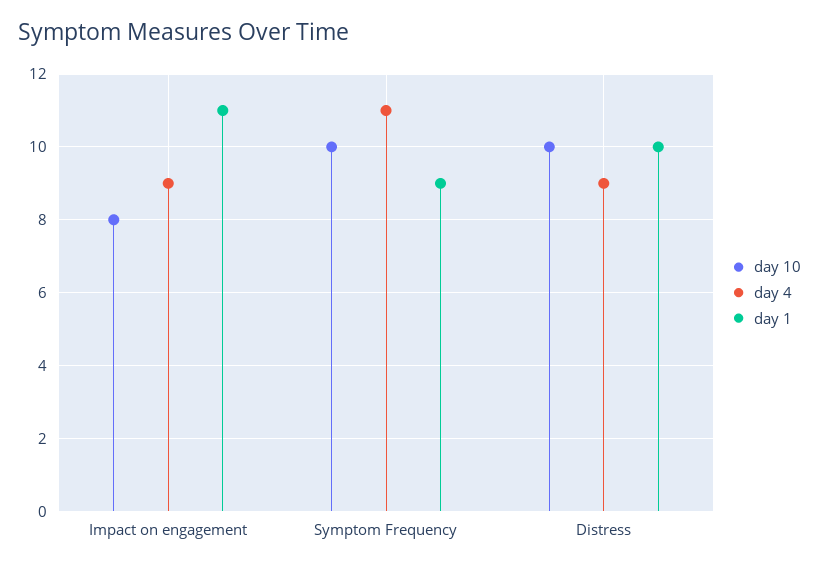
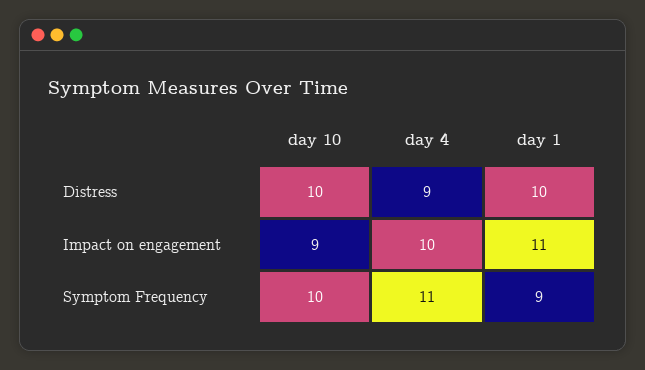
day 10, Impact on engagement: 8 -> 9
day 4, Impact on engagement: 9 -> 10

